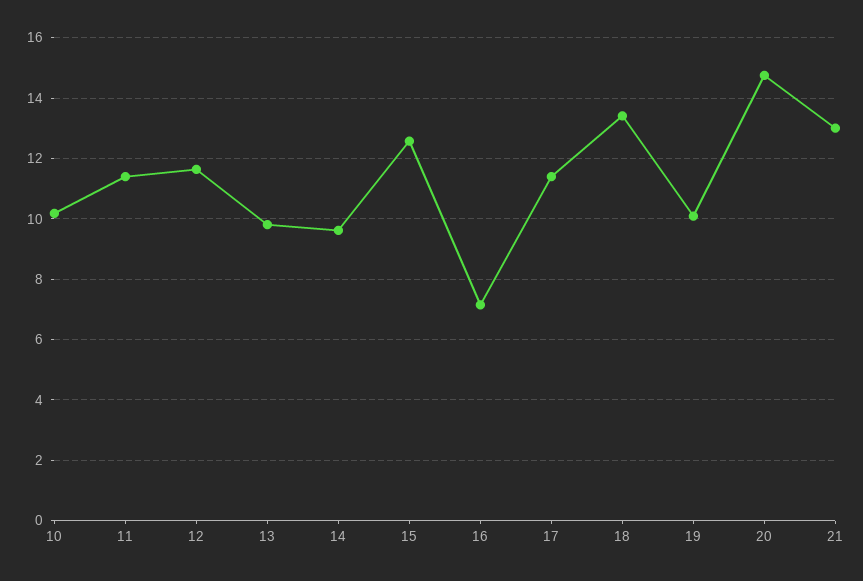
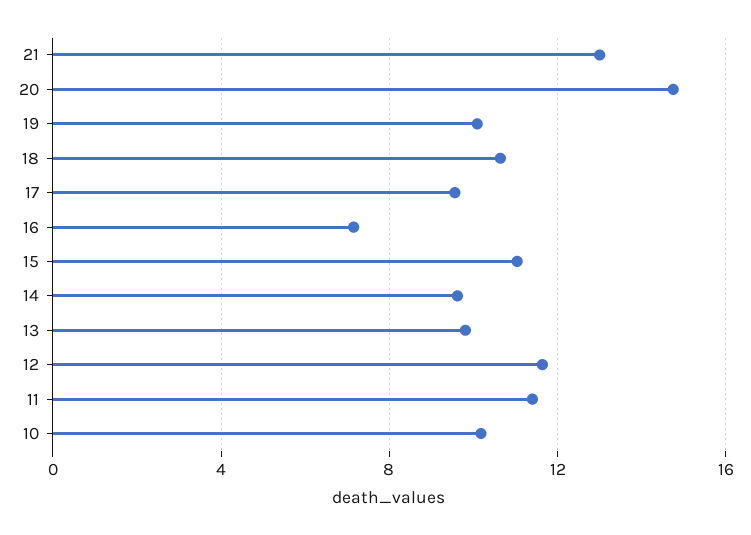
15: 12.6 -> 11
17: 11.4 -> 9.5
18: 13.4 -> 10.5

